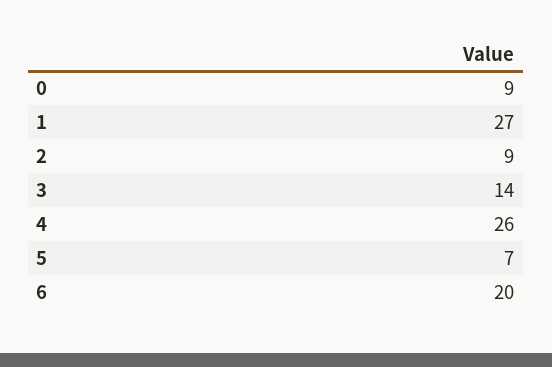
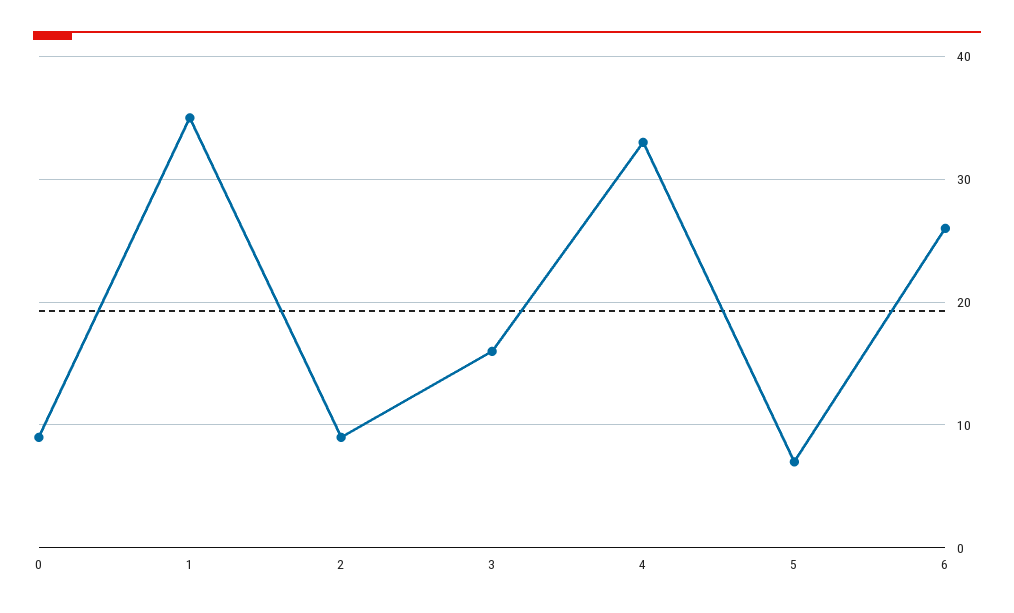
1: 27 -> 35
3: 14 -> 16
4: 26 -> 33
6: 20 -> 26

